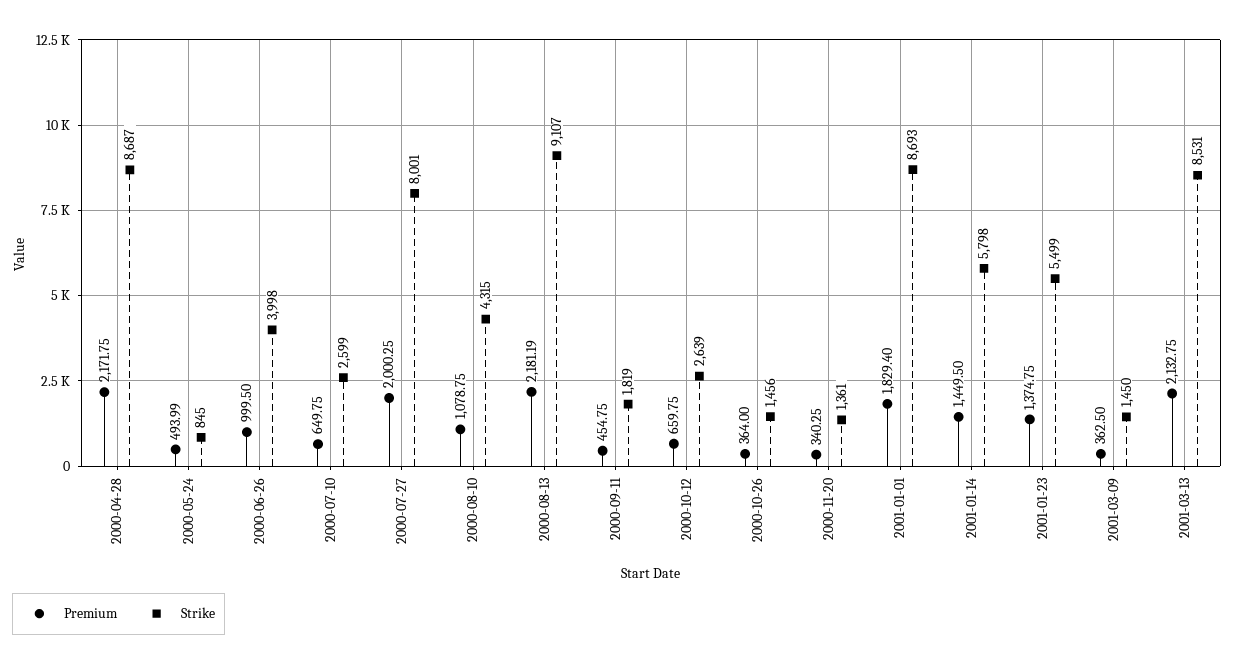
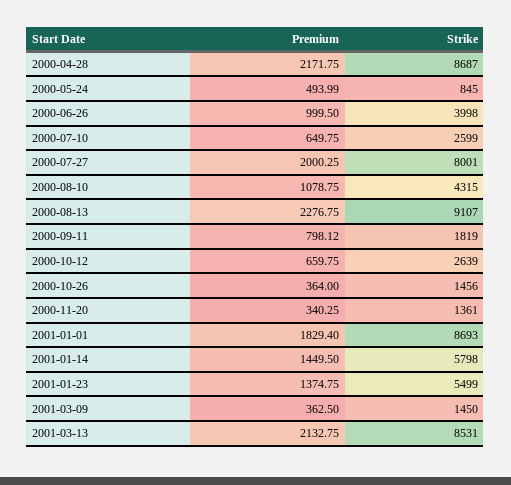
Premium, 2000-08-13: 2181.19 -> 2276.75
Premium, 2000-09-11: 454.75 -> 798.12

